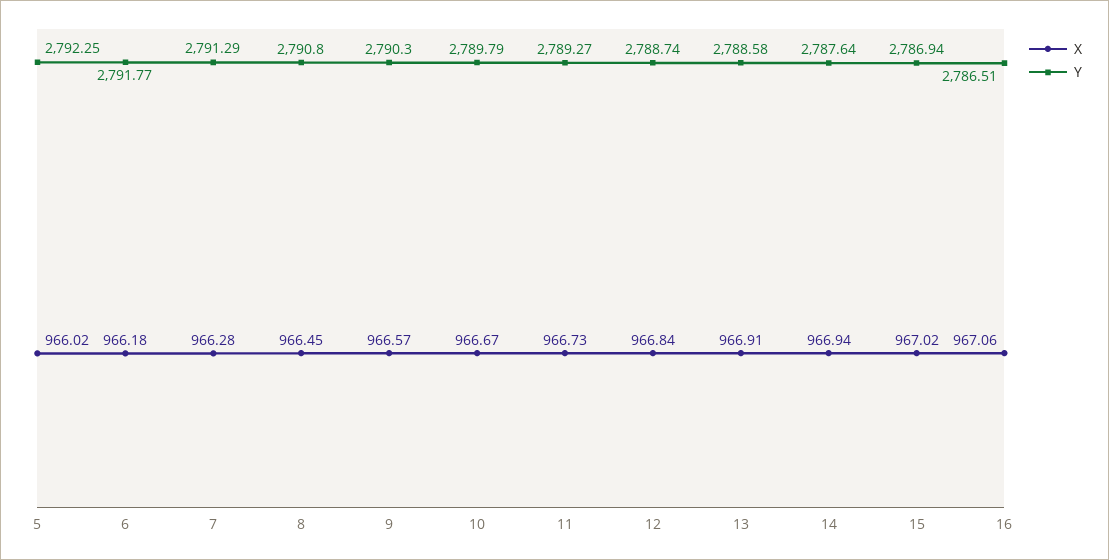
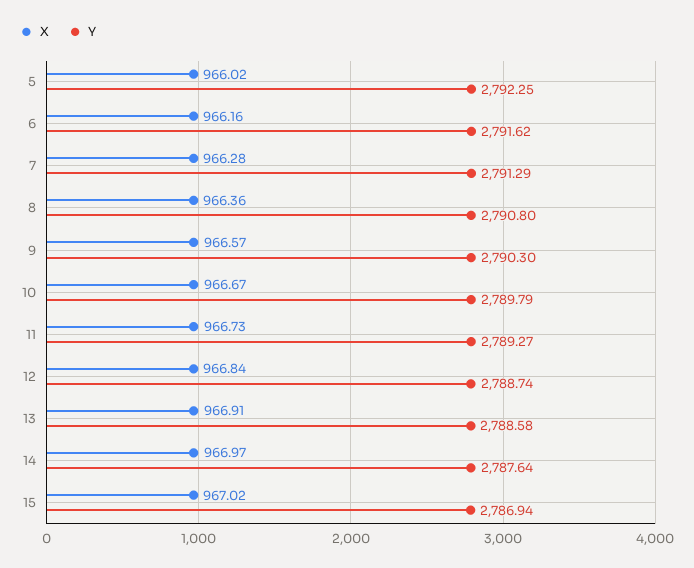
X, 6: 966.18 -> 966.16
Y, 6: 2791.77 -> 2791.62
X, 8: 966.45 -> 966.36
X, 14: 966.94 -> 966.97
X, 16: 967.06 -> none
Y, 16: 2786.51 -> none

